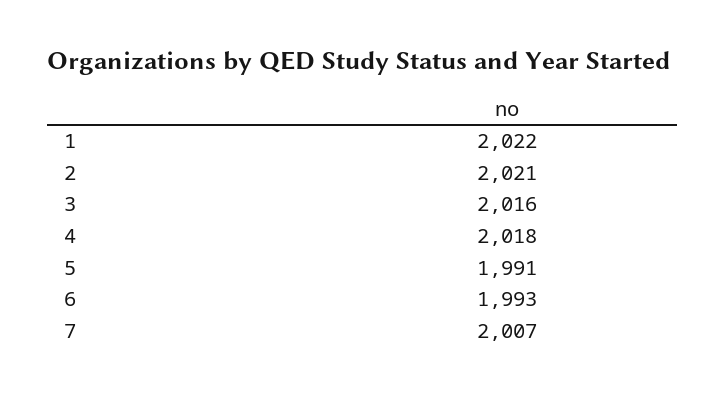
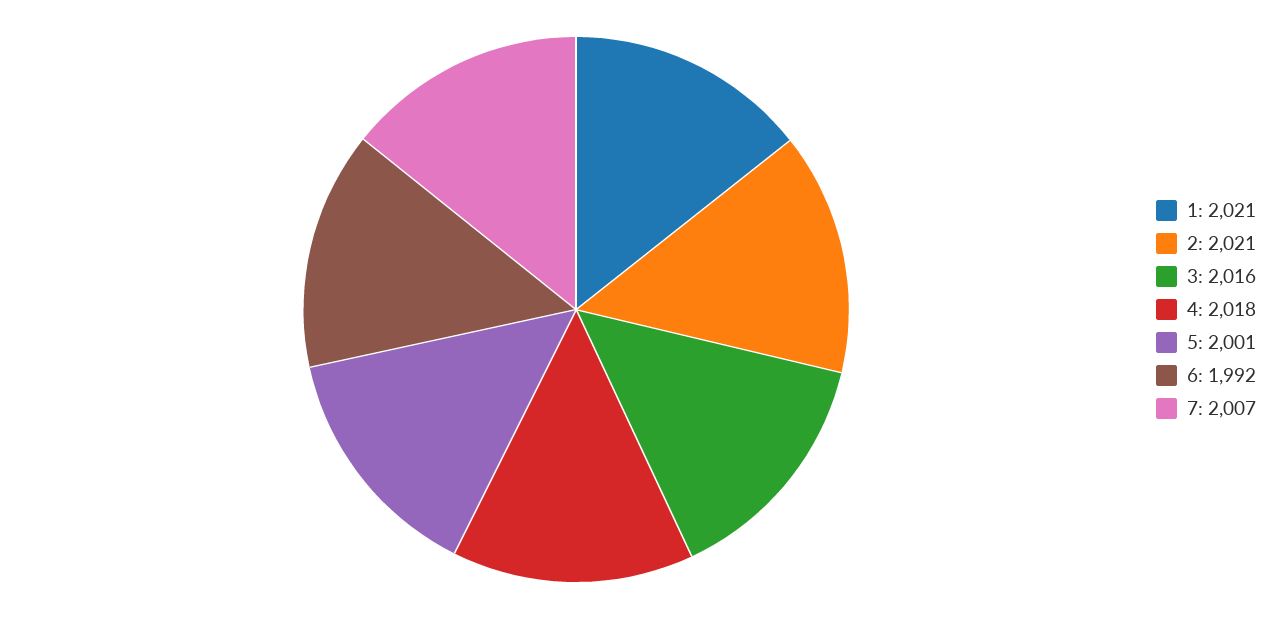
1: 2022 -> 2021
5: 1991 -> 2001
6: 1993 -> 1992

